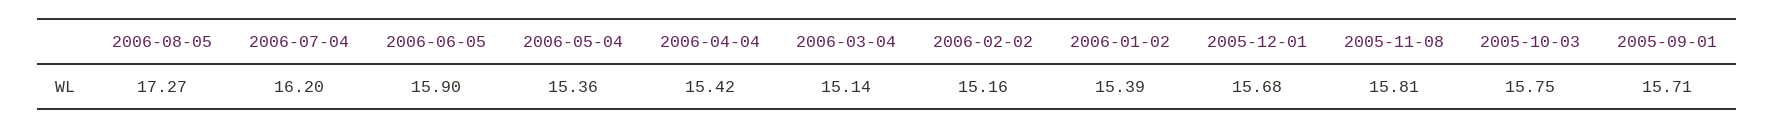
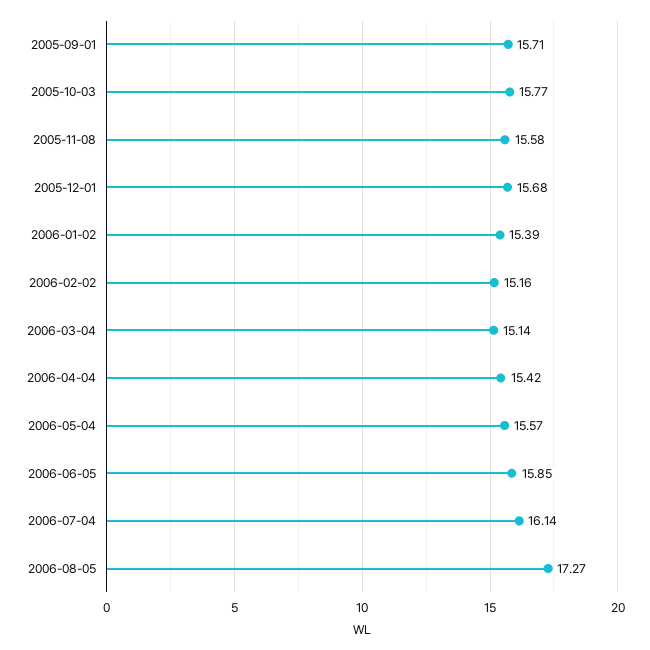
2006-07-04: 16.2 -> 16.14
2006-06-05: 15.9 -> 15.85
2006-05-04: 15.36 -> 15.57
2005-11-08: 15.81 -> 15.58
2005-10-03: 15.75 -> 15.77

